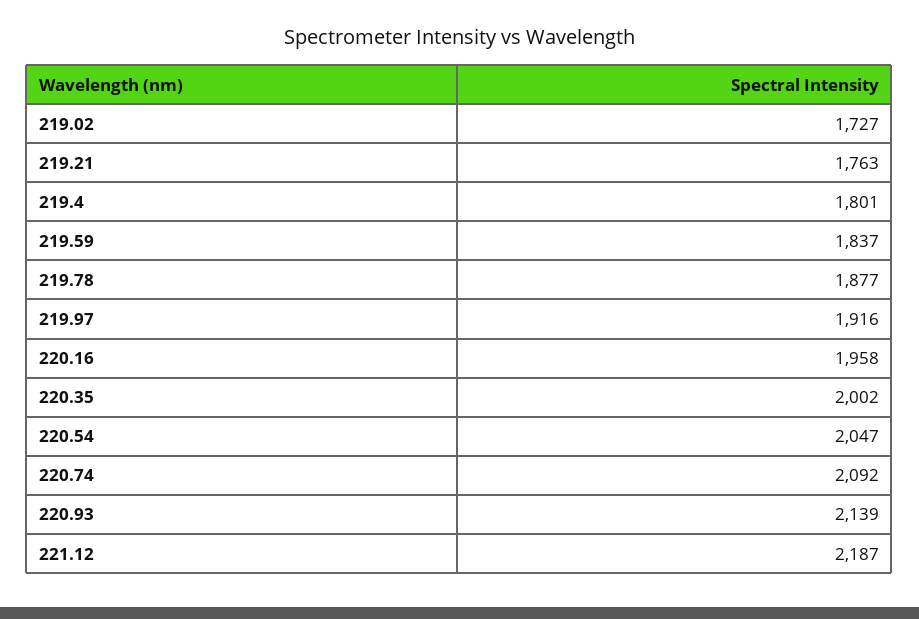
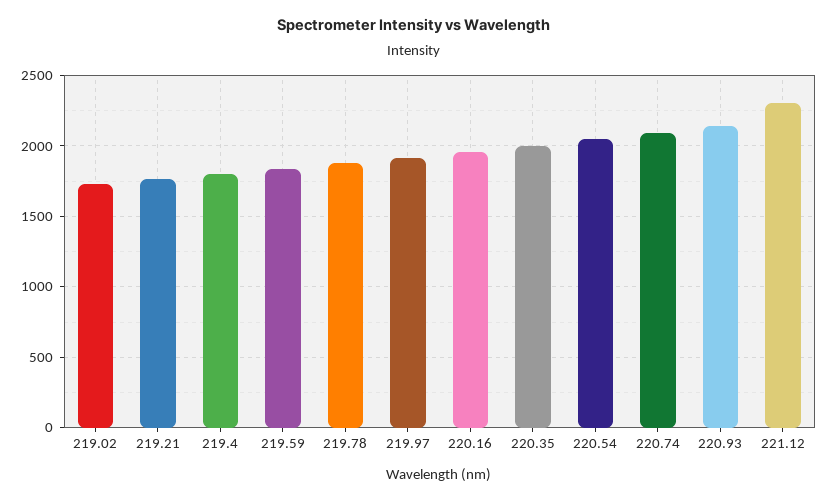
221.12: 2187 -> 2300

